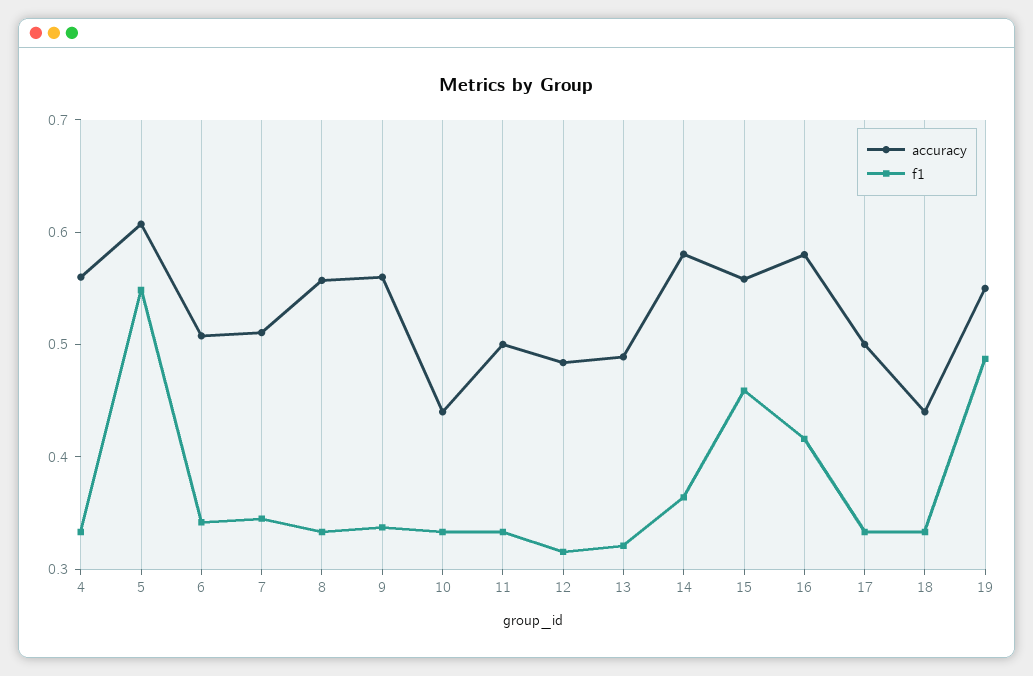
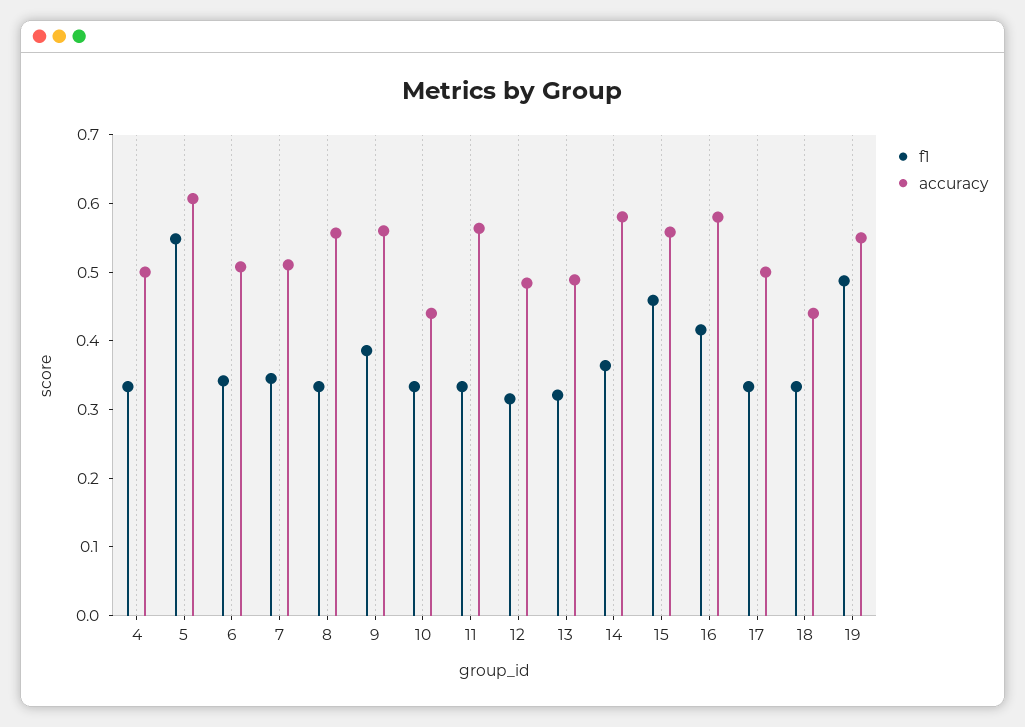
accuracy, 4: 0.56 -> 0.5
f1, 9: 0.34 -> 0.38
accuracy, 11: 0.5 -> 0.56

